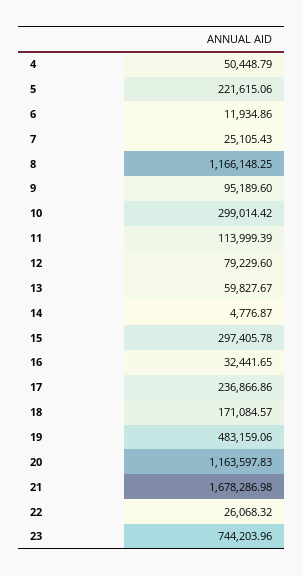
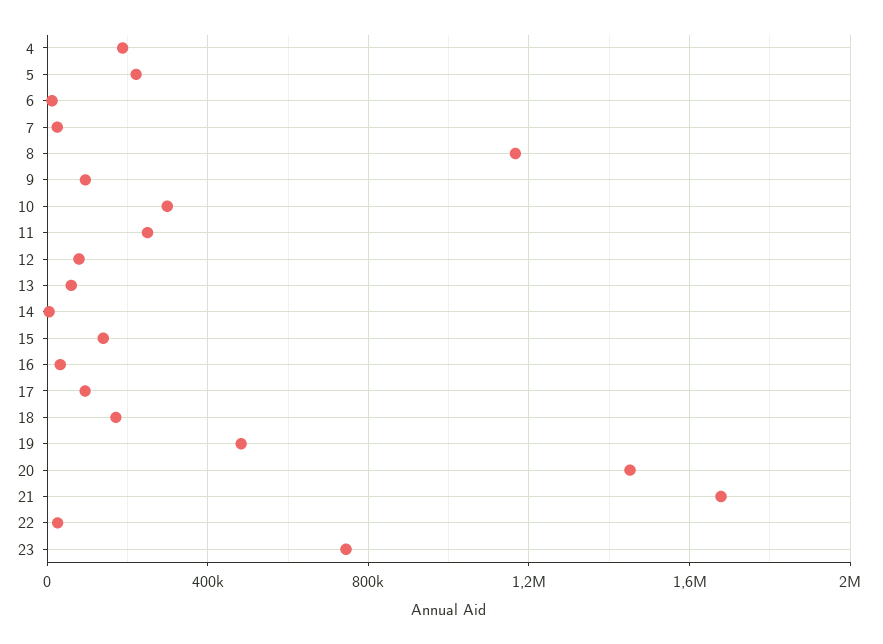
4: 50448.79 -> 200000
11: 113999.39 -> 250000
15: 297405.78 -> 150000
17: 236866.86 -> 100000
20: 1163597.83 -> 1450000

